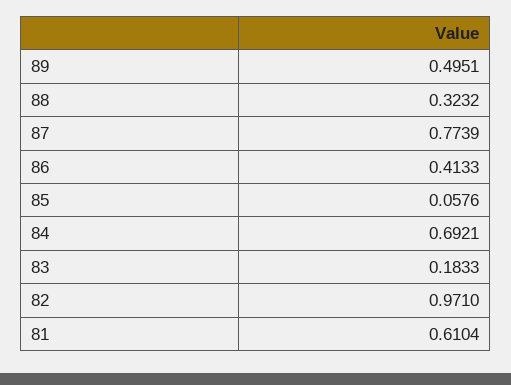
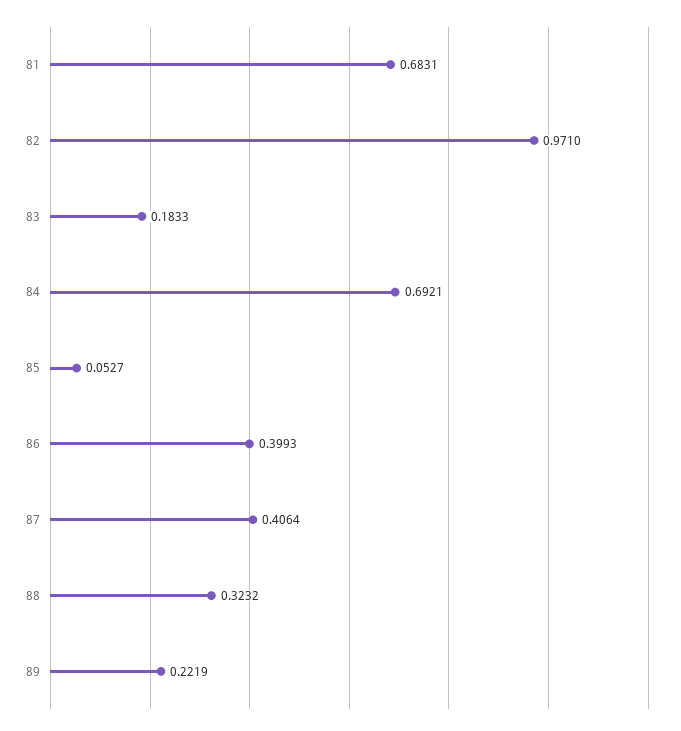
89: 0.4951 -> 0.2219
87: 0.7739 -> 0.4064
86: 0.4133 -> 0.3993
85: 0.0576 -> 0.0527
81: 0.6104 -> 0.6831

